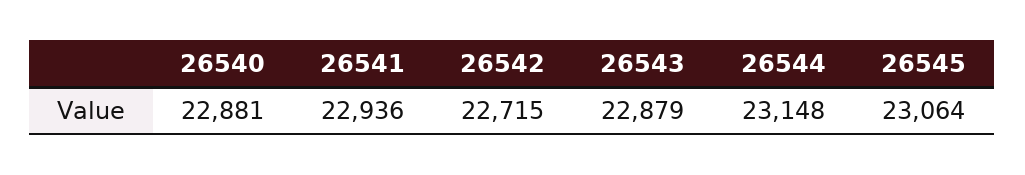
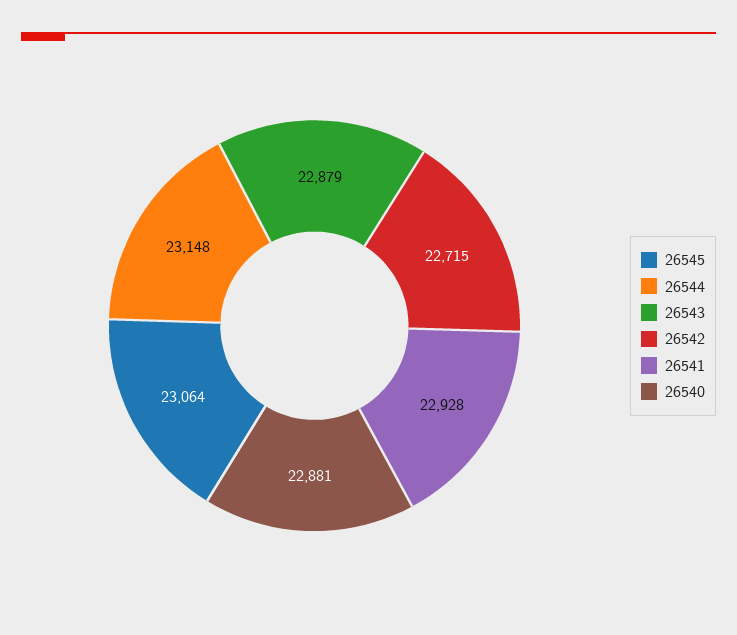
26541: 22936 -> 22928

